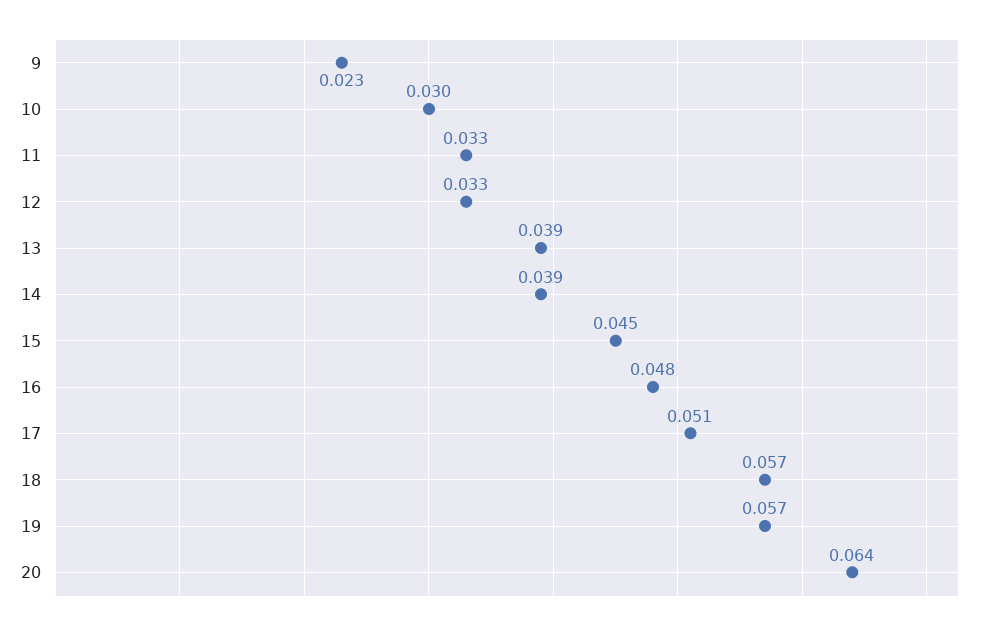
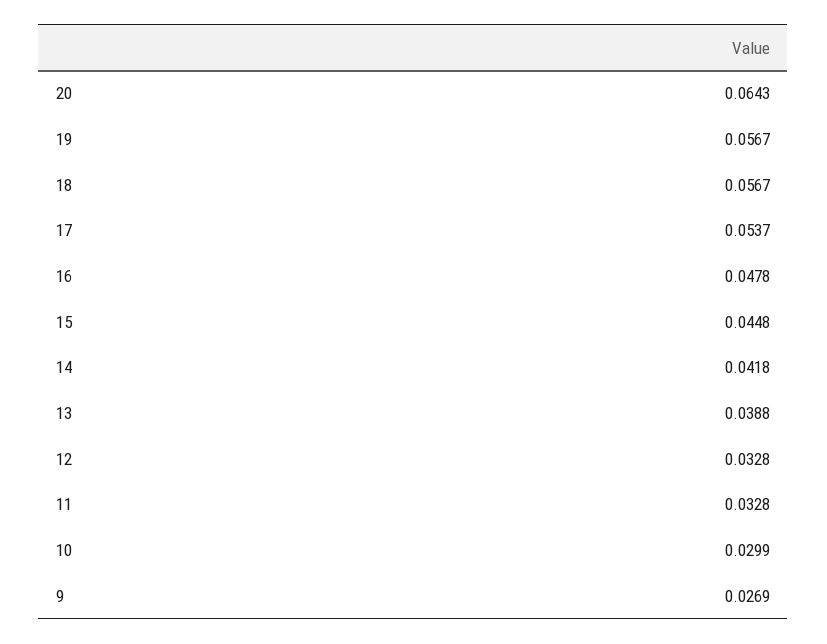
9: 0.023 -> 0.0269
14: 0.039 -> 0.0418
17: 0.051 -> 0.0537

